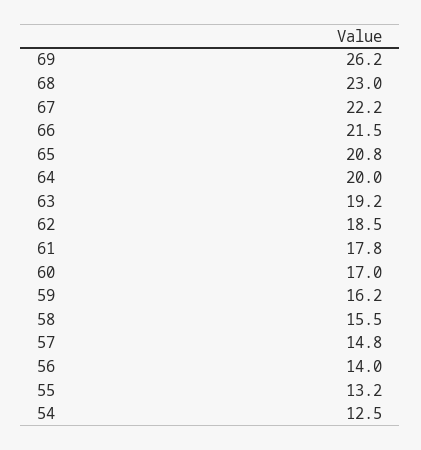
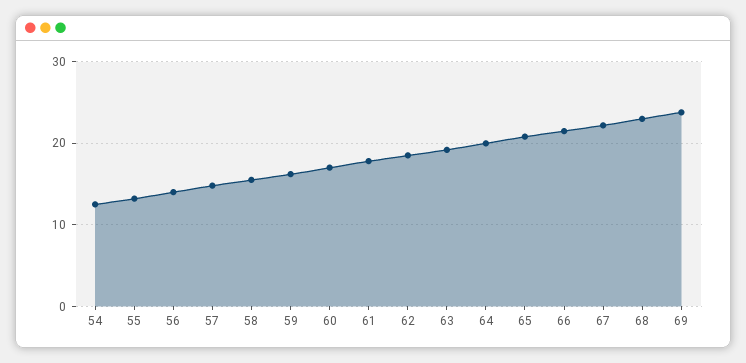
69: 26.2 -> 24

